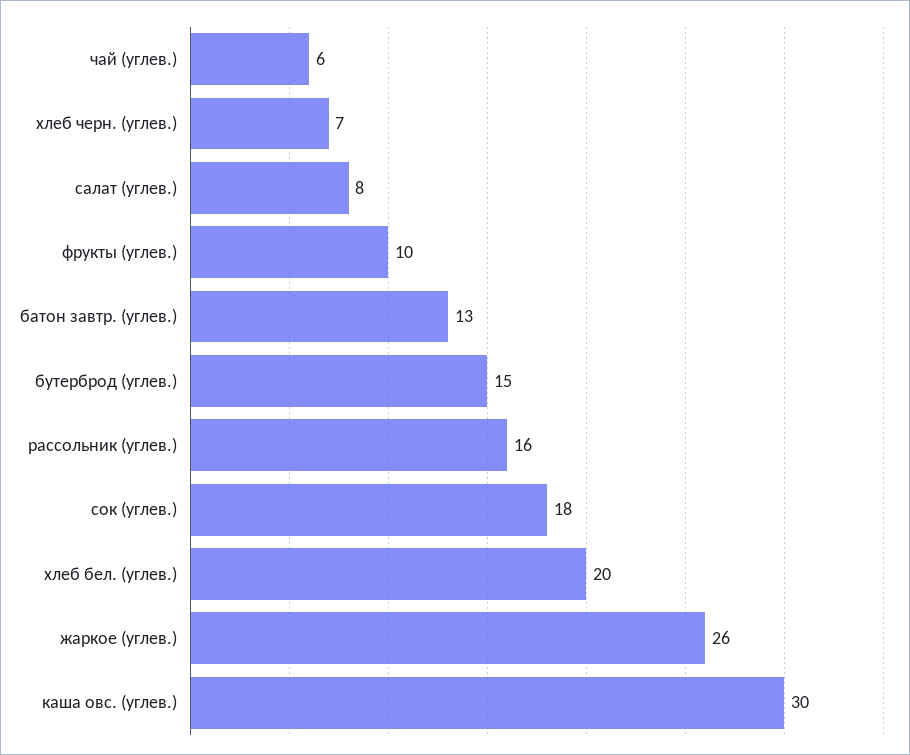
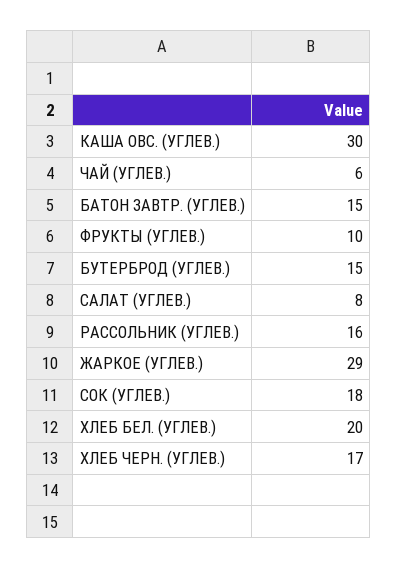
хлеб черн. (углев.): 7 -> 17
батон завтр. (углев.): 13 -> 15
жаркое (углев.): 26 -> 29

